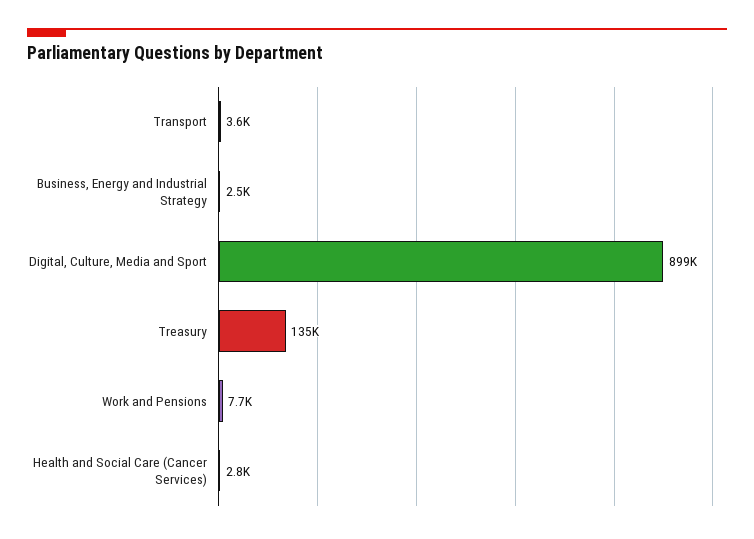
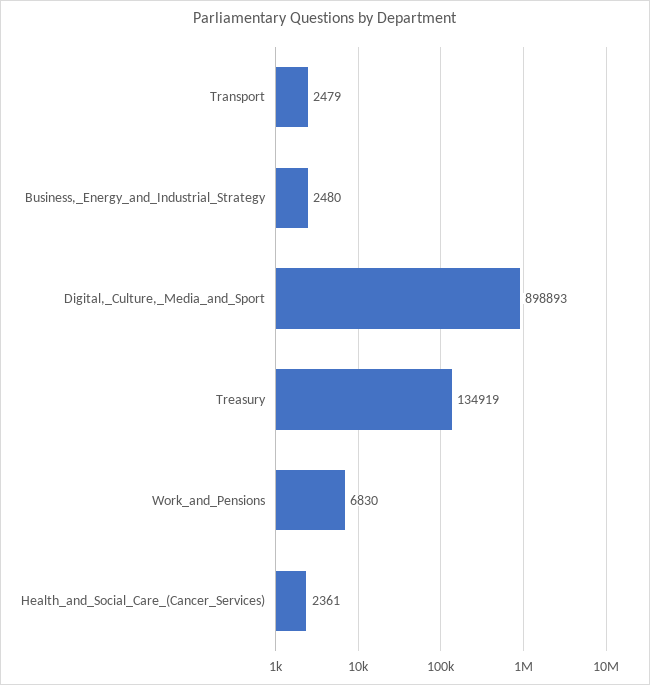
Transport: 3600 -> 2479
Work and Pensions: 7700 -> 6830
Health and Social Care (Cancer Services): 2800 -> 2361

